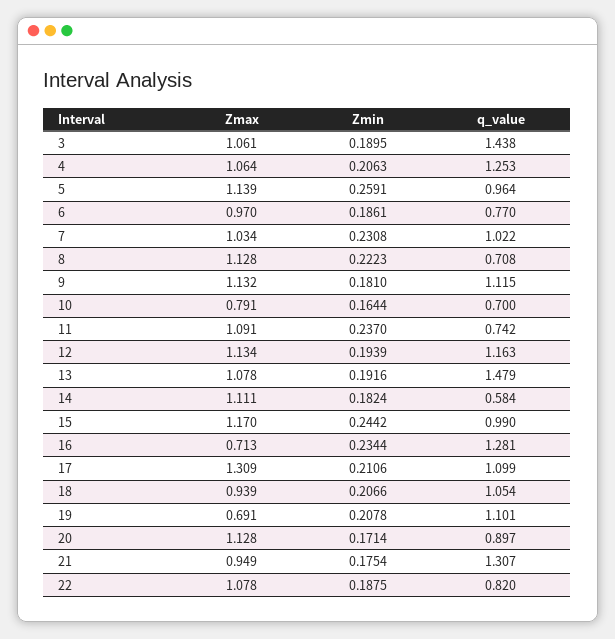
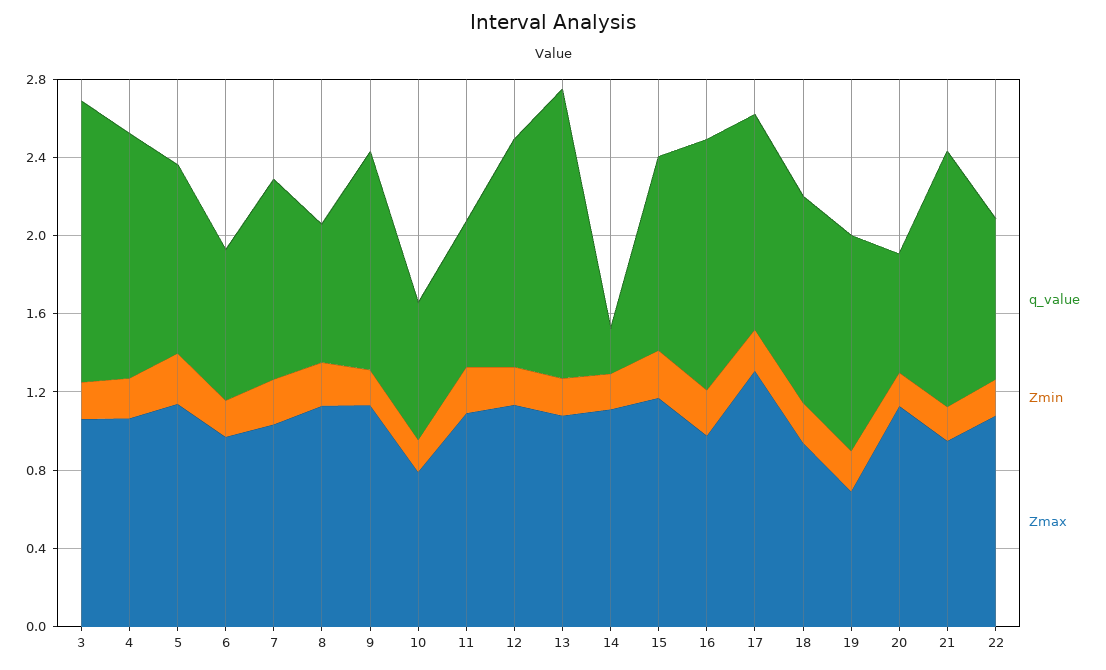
q_value, 14: 0.584 -> 0.2
Zmax, 16: 0.713 -> 1
q_value, 20: 0.897 -> 0.6

